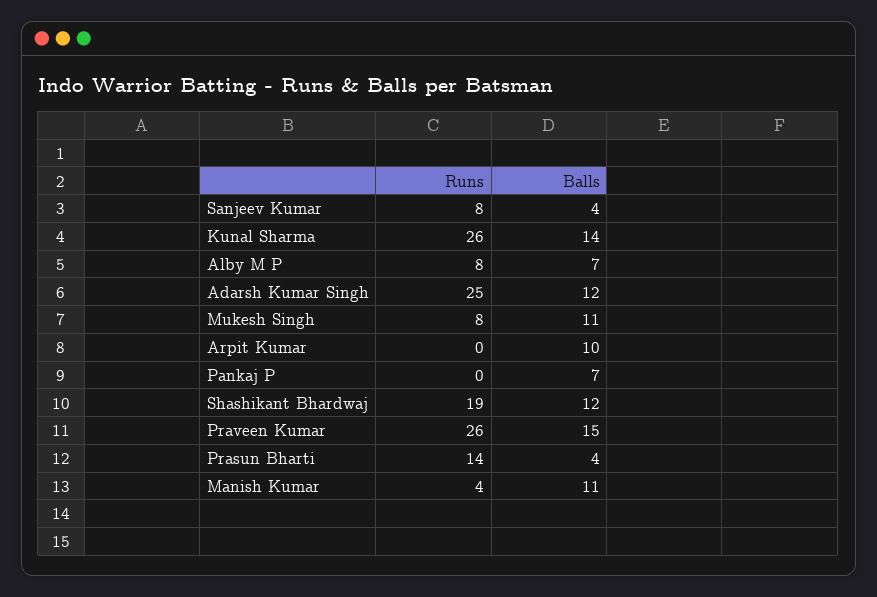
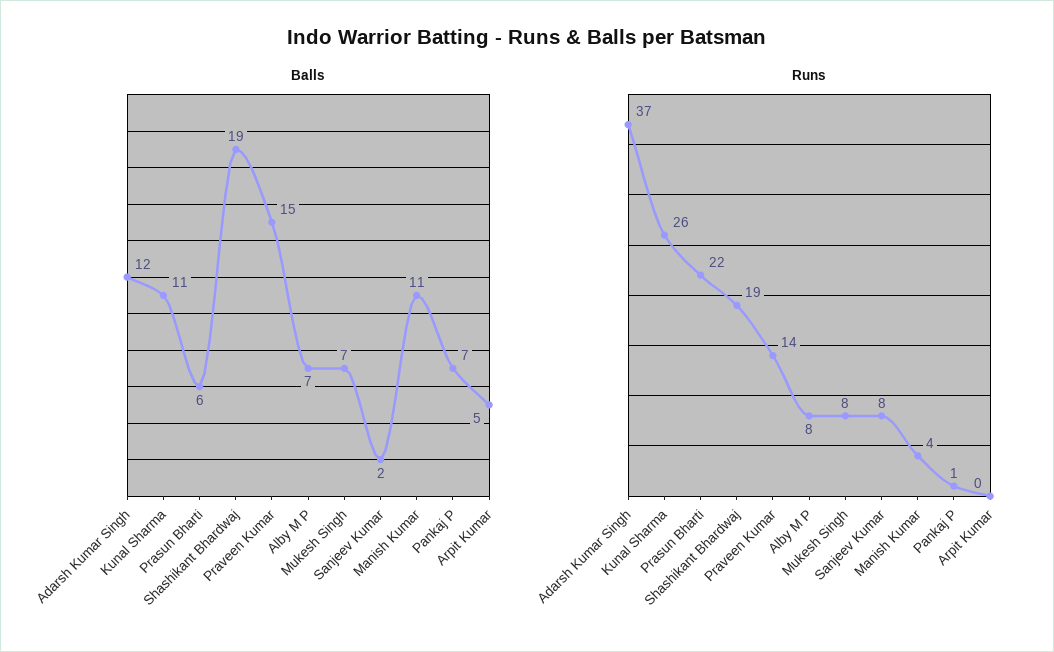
Balls, Sanjeev Kumar: 4 -> 2
Balls, Kunal Sharma: 14 -> 11
Runs, Adarsh Kumar Singh: 25 -> 37
Balls, Mukesh Singh: 11 -> 7
Balls, Arpit Kumar: 10 -> 5
Runs, Pankaj P: 0 -> 1
Balls, Shashikant Bhardwaj: 12 -> 19
Runs, Praveen Kumar: 26 -> 14
Runs, Prasun Bharti: 14 -> 22
Balls, Prasun Bharti: 4 -> 6

